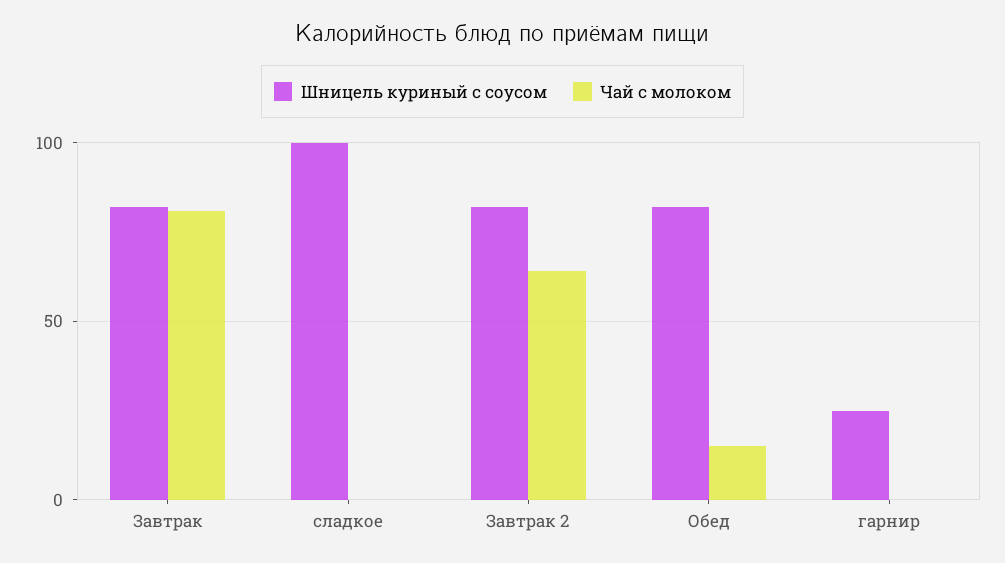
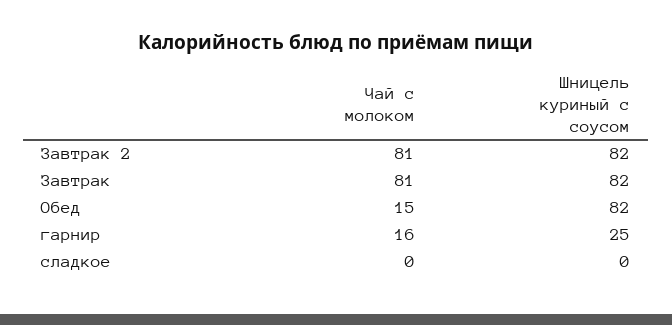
Шницель куриный с соусом, сладкое: 100 -> 0
Чай с молоком, Завтрак 2: 65 -> 81
Чай с молоком, гарнир: 0 -> 16

